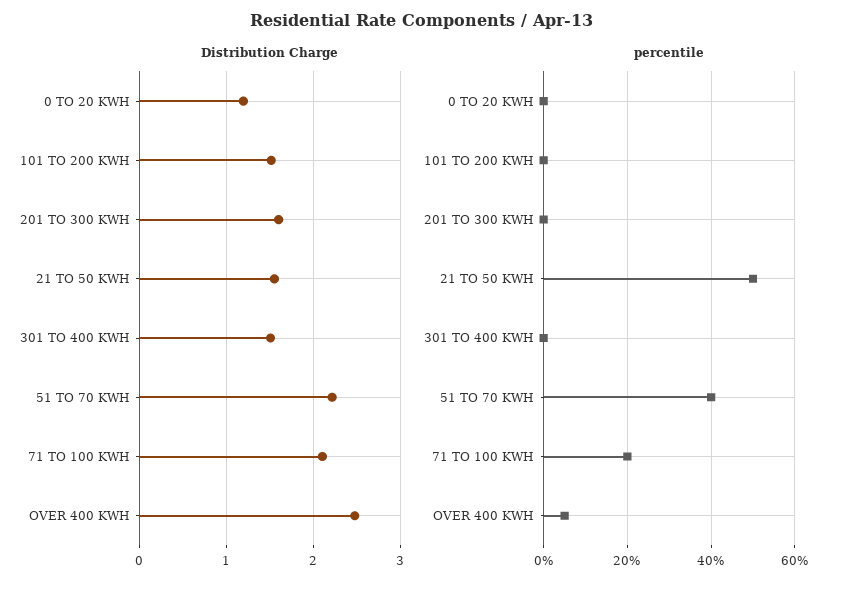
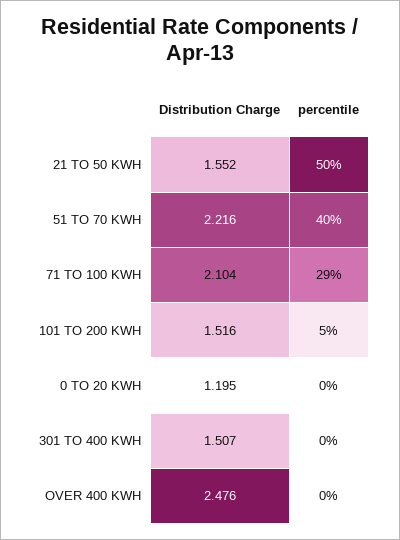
Distribution Charge, 201 TO 300 KWH: 1.6 -> none
percentile, 101 TO 200 KWH: 0 -> 5
percentile, 201 TO 300 KWH: 0 -> none
percentile, 71 TO 100 KWH: 20 -> 29
percentile, OVER 400 KWH: 5 -> 0

